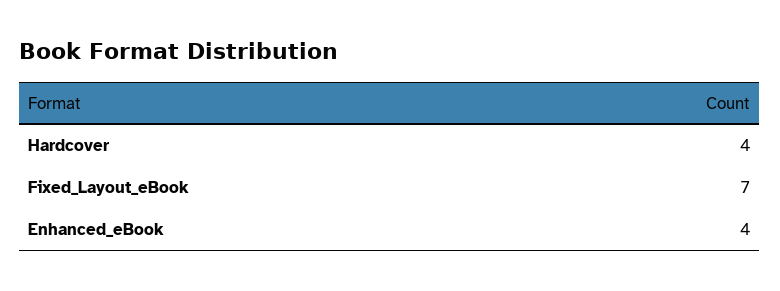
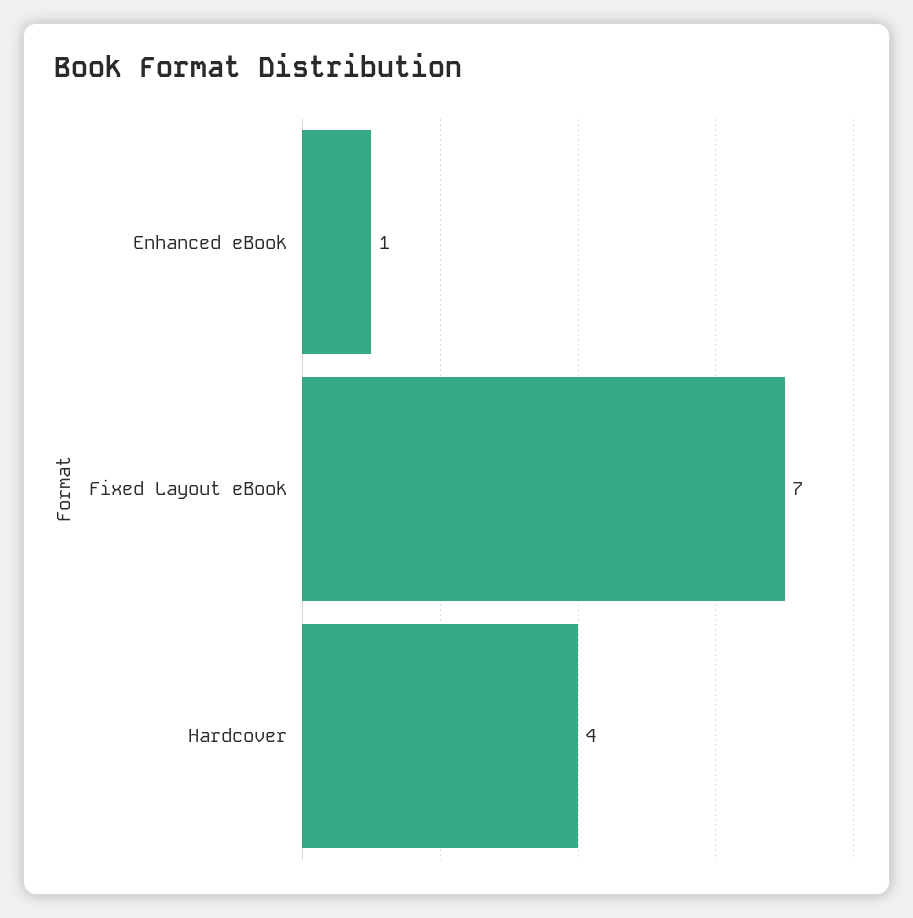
Enhanced_eBook: 4 -> 1

